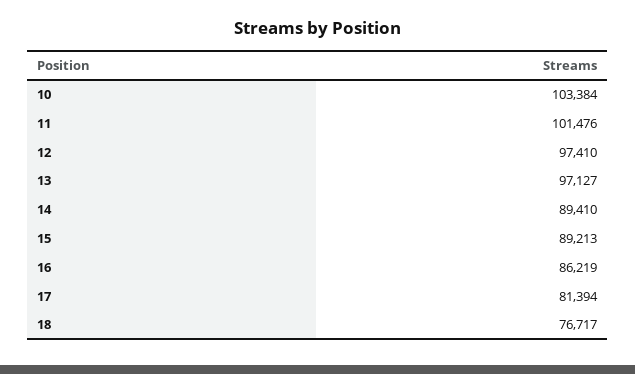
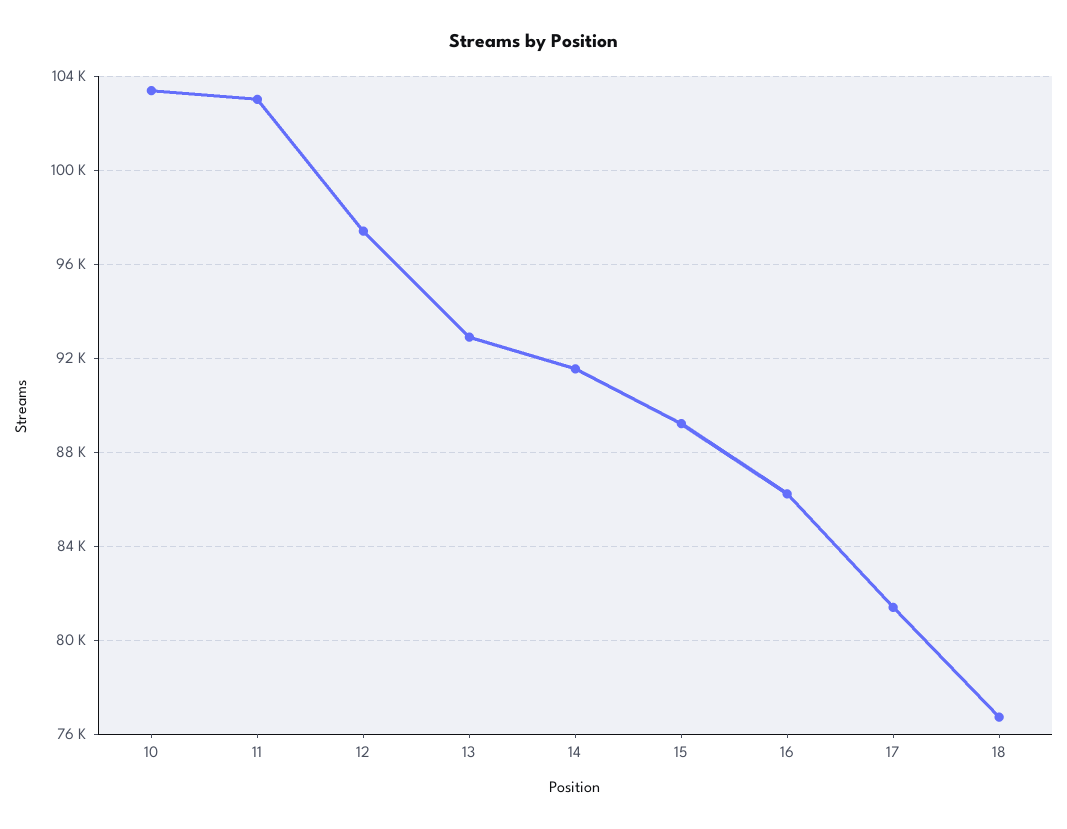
11: 101476 -> 103000
13: 97127 -> 93000
14: 89410 -> 91500

